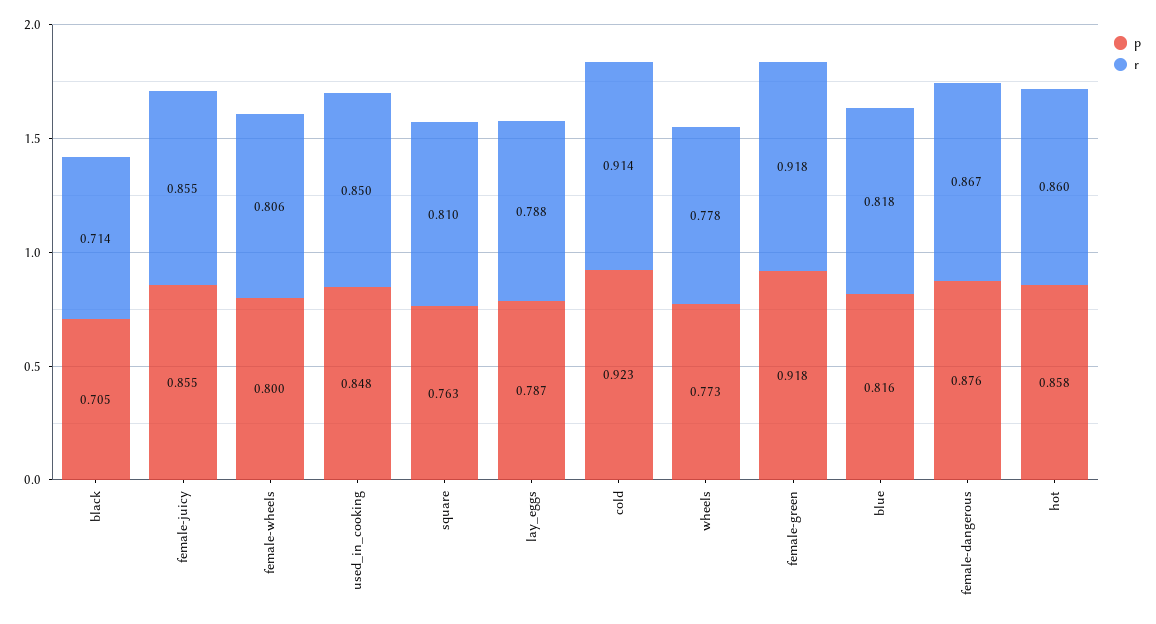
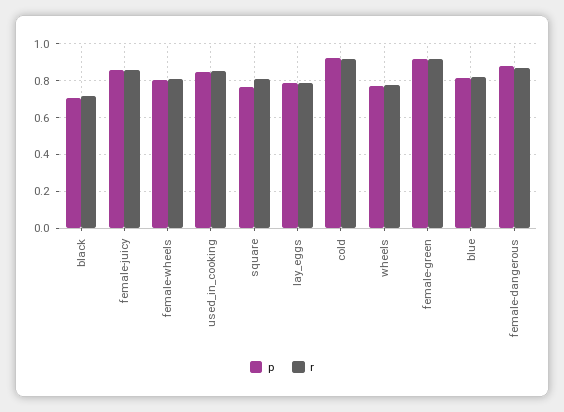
p, hot: 0.858 -> none
r, hot: 0.86 -> none

